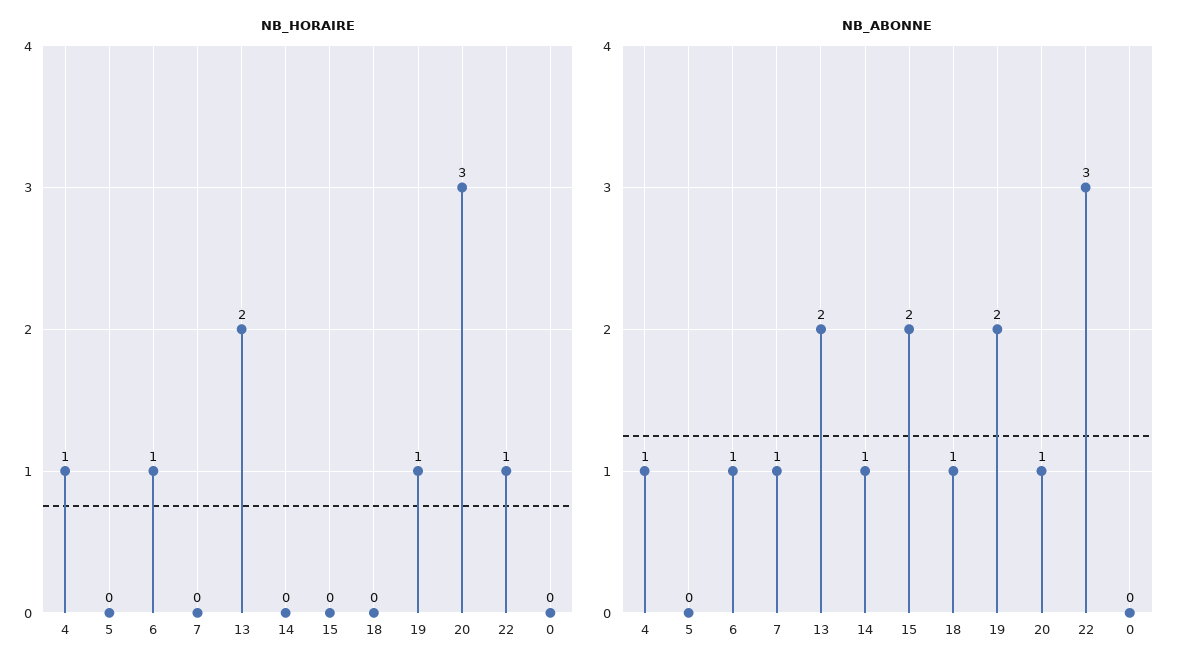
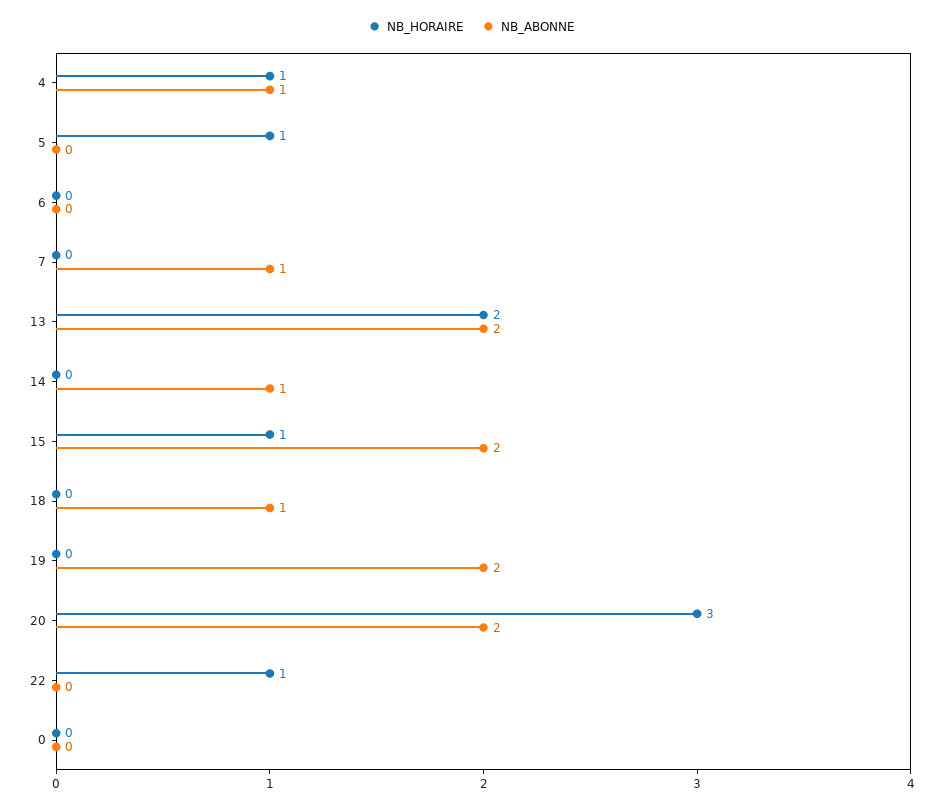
NB_HORAIRE, 5: 0 -> 1
NB_HORAIRE, 6: 1 -> 0
NB_HORAIRE, 15: 0 -> 1
NB_HORAIRE, 19: 1 -> 0
NB_ABONNE, 6: 1 -> 0
NB_ABONNE, 20: 1 -> 2
NB_ABONNE, 22: 3 -> 0

